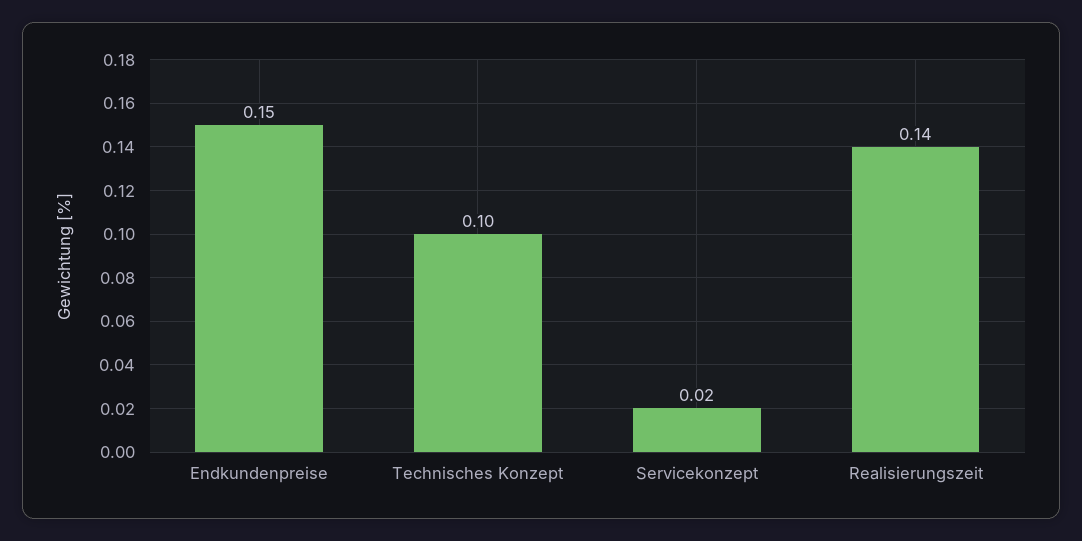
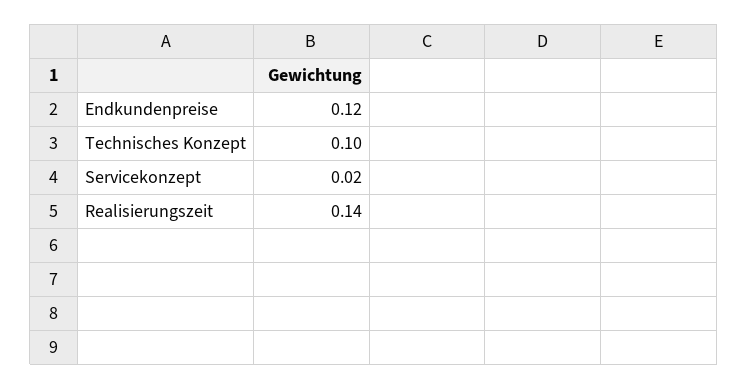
Endkundenpreise: 0.15 -> 0.12

